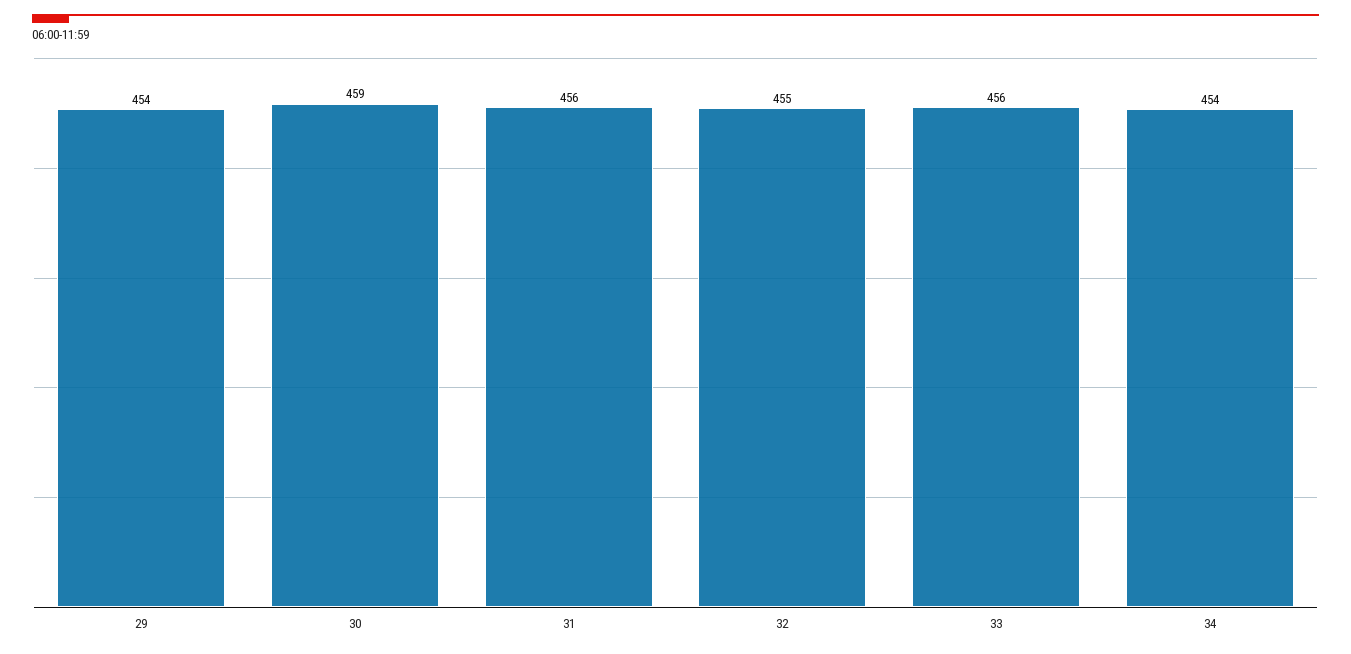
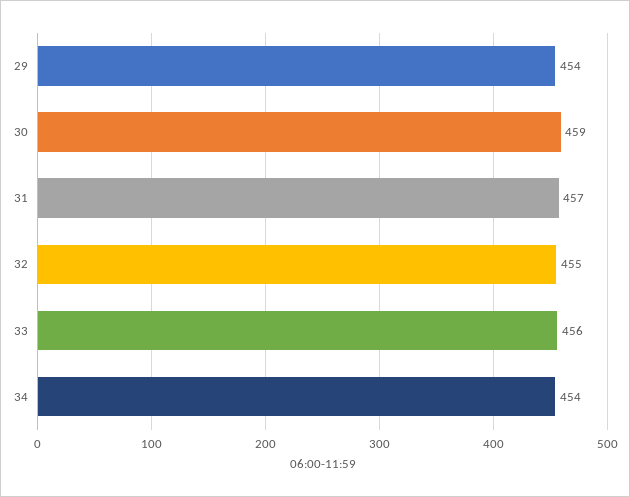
31: 456 -> 457

